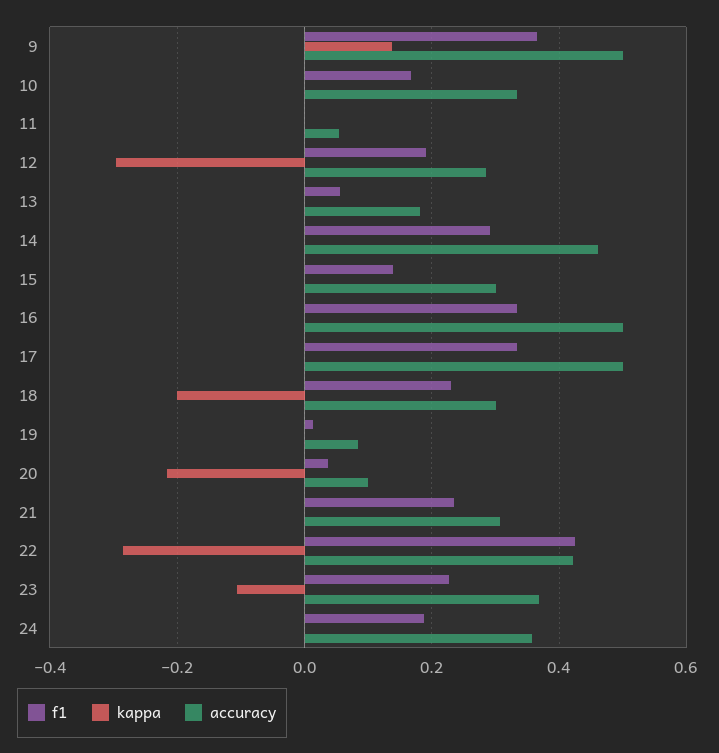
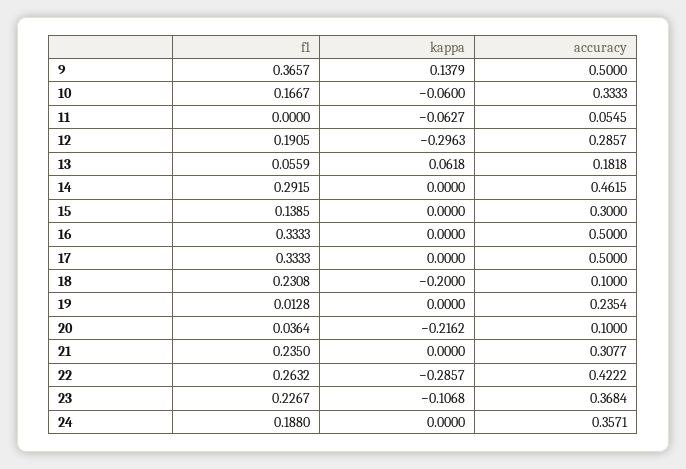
kappa, 10: 0 -> -0.06
kappa, 11: 0 -> -0.0627
kappa, 13: 0 -> 0.0618
accuracy, 18: 0.3 -> 0.1
accuracy, 19: 0.08 -> 0.2354
f1, 22: 0.42 -> 0.2632

